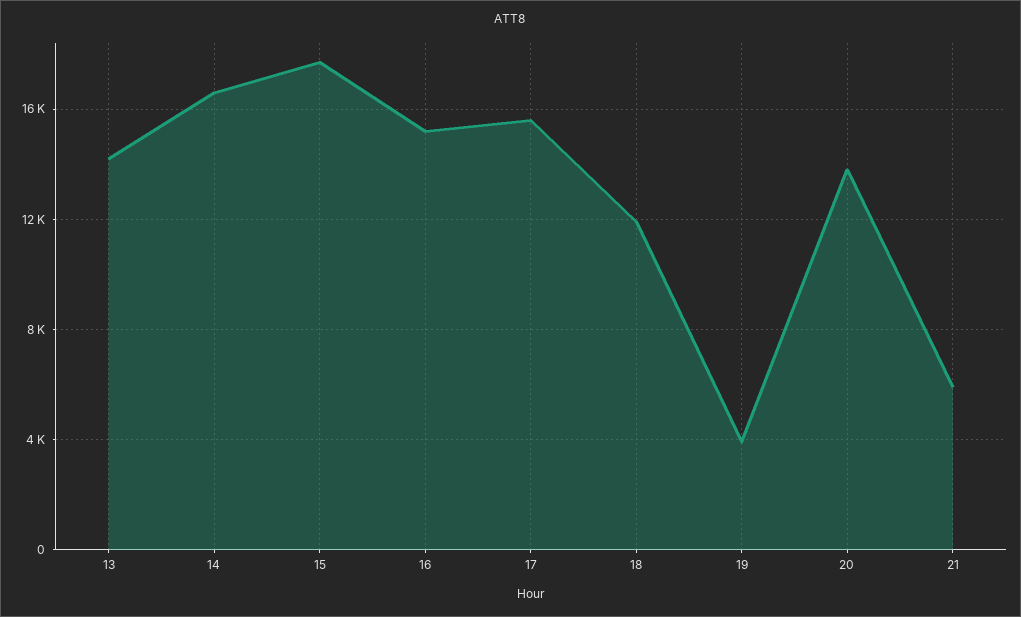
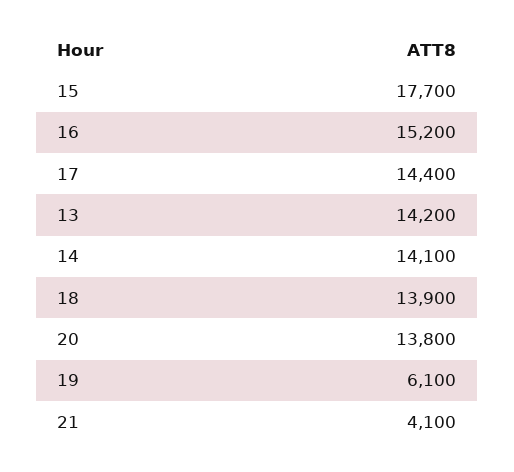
14: 16500 -> 14100
17: 15500 -> 14400
18: 12000 -> 13900
19: 4000 -> 6100
21: 6000 -> 4100

